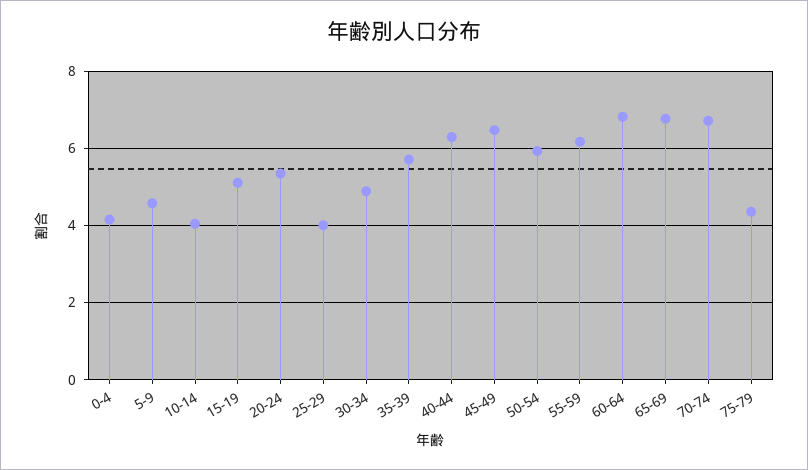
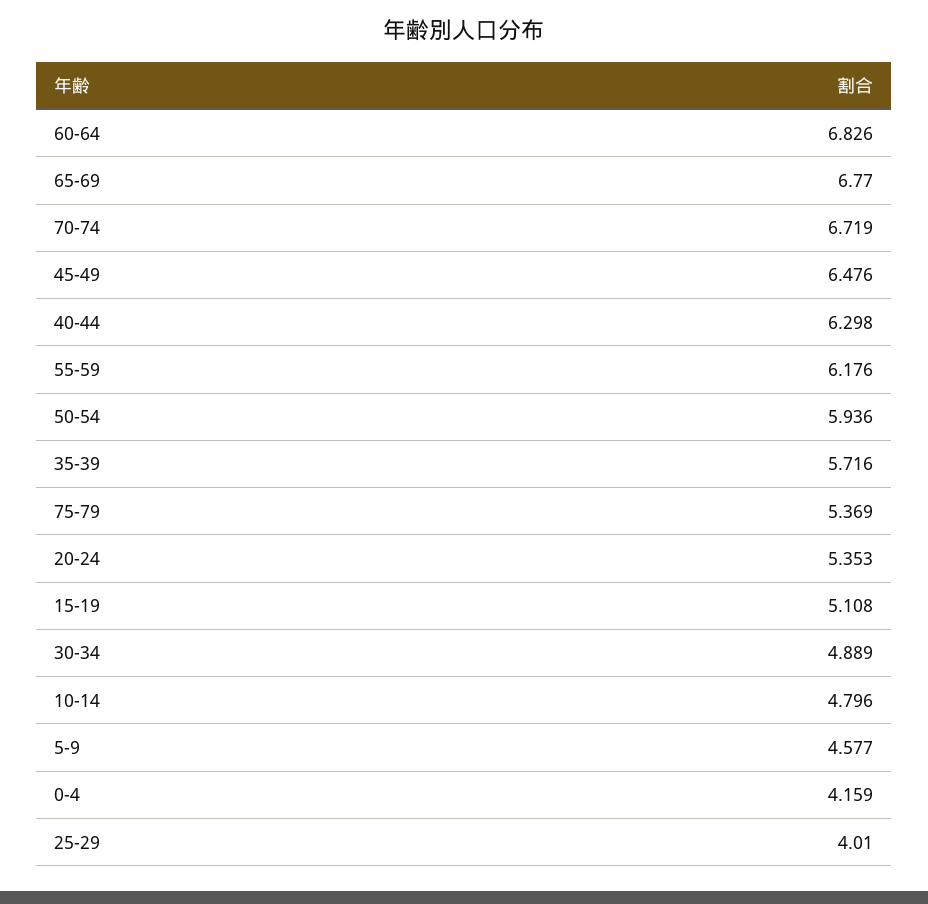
10-14: 4 -> 4.796
75-79: 4.4 -> 5.369

